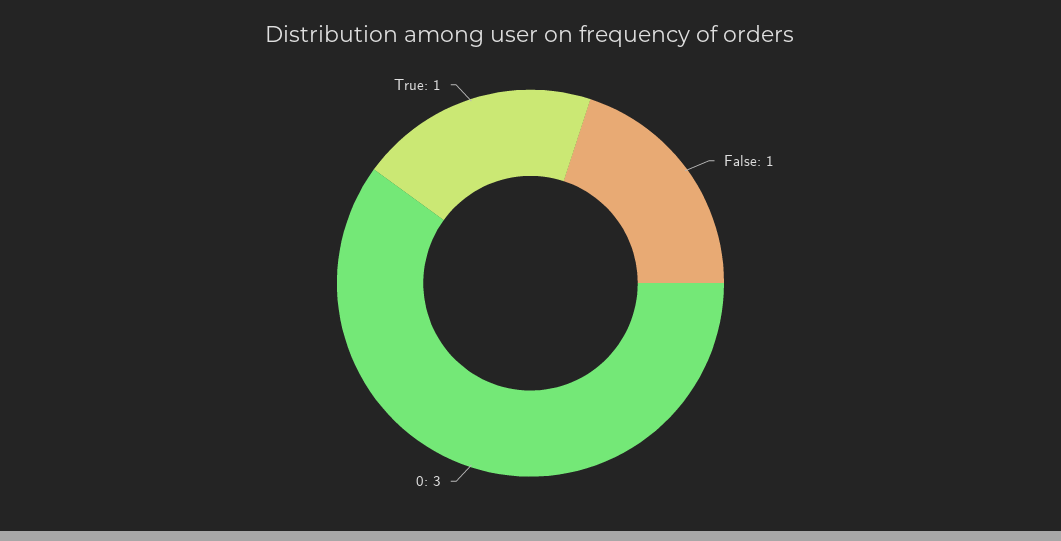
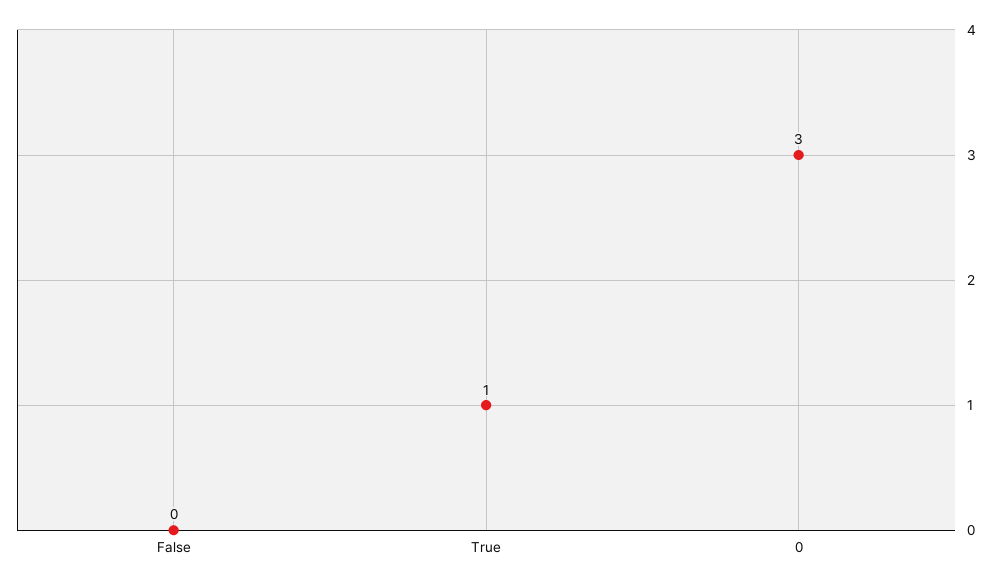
False: 1 -> 0

